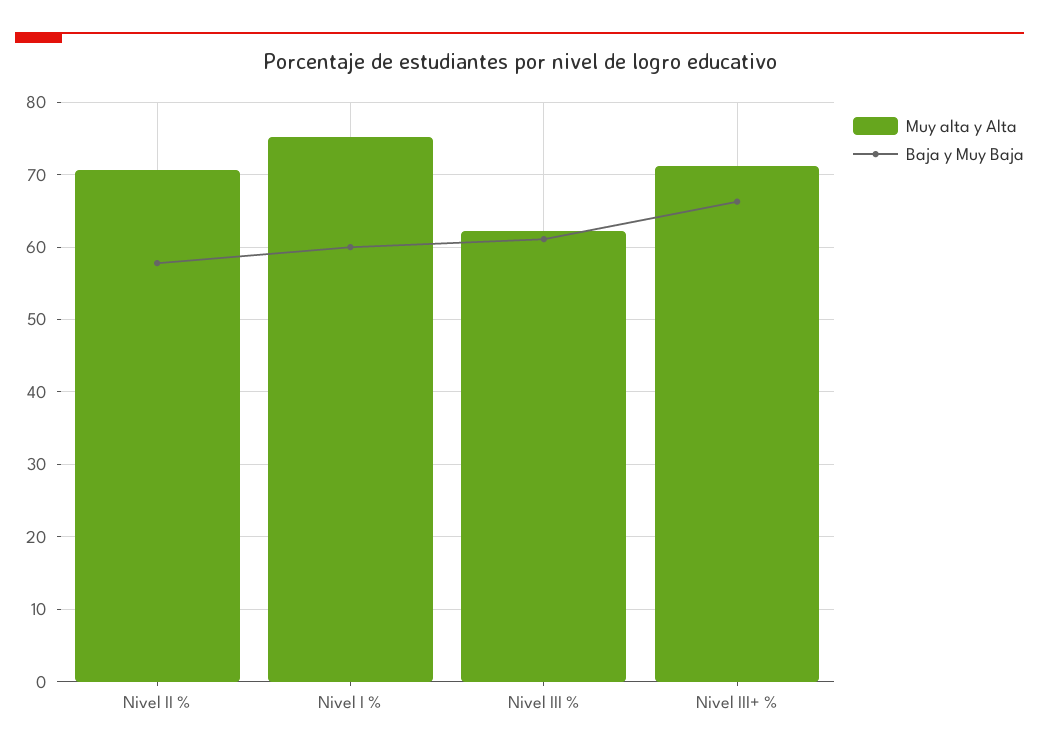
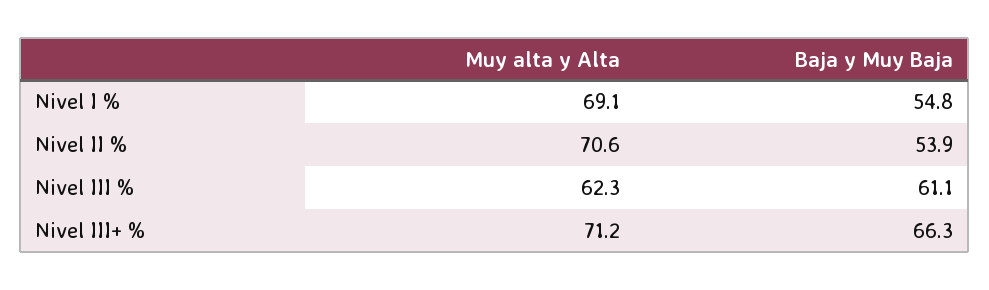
Baja y Muy Baja, Nivel II %: 58 -> 53.9
Muy alta y Alta, Nivel I %: 75 -> 69.1
Baja y Muy Baja, Nivel I %: 60 -> 54.8

